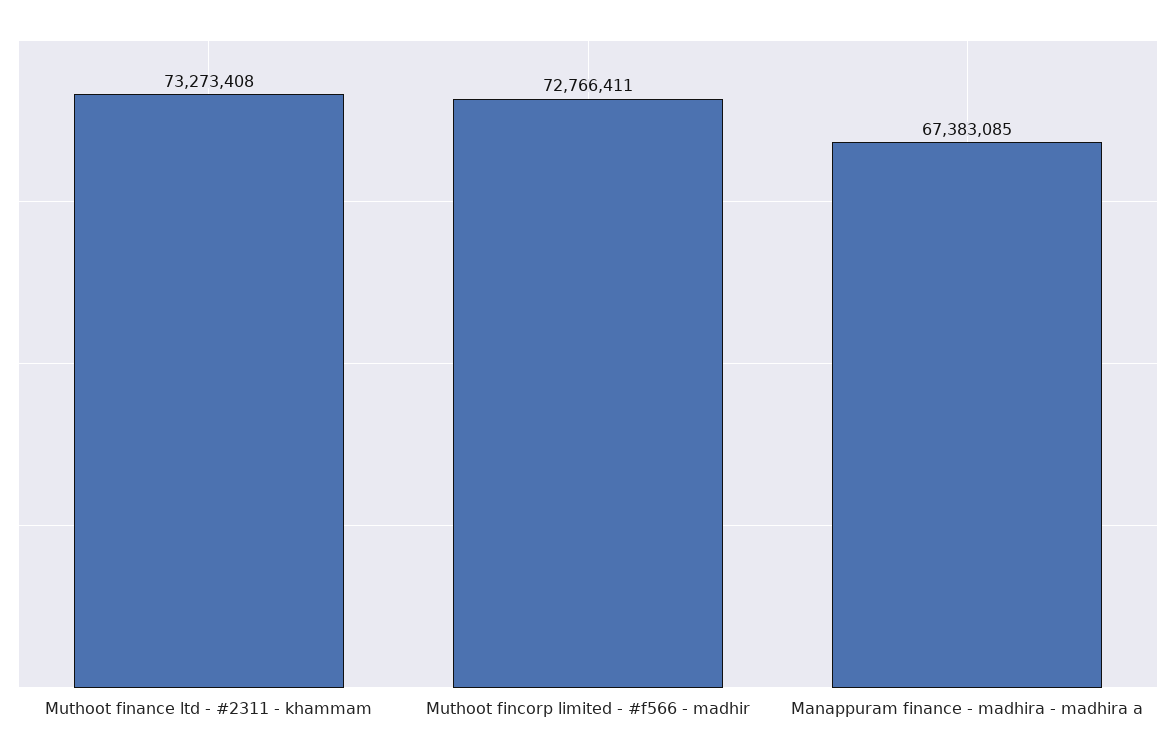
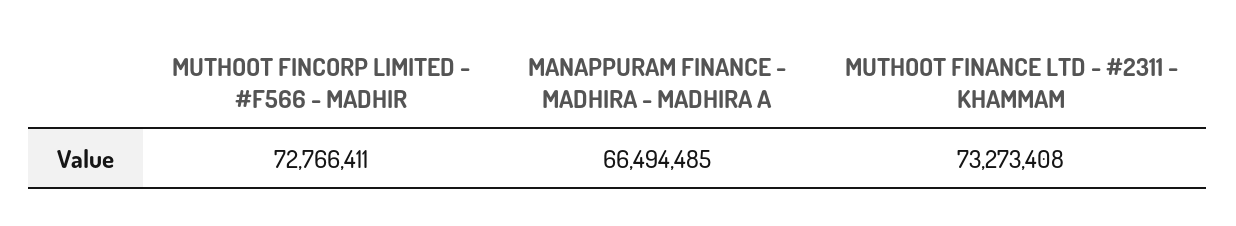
Manappuram finance - madhira - madhira a: 67383085 -> 66494485

